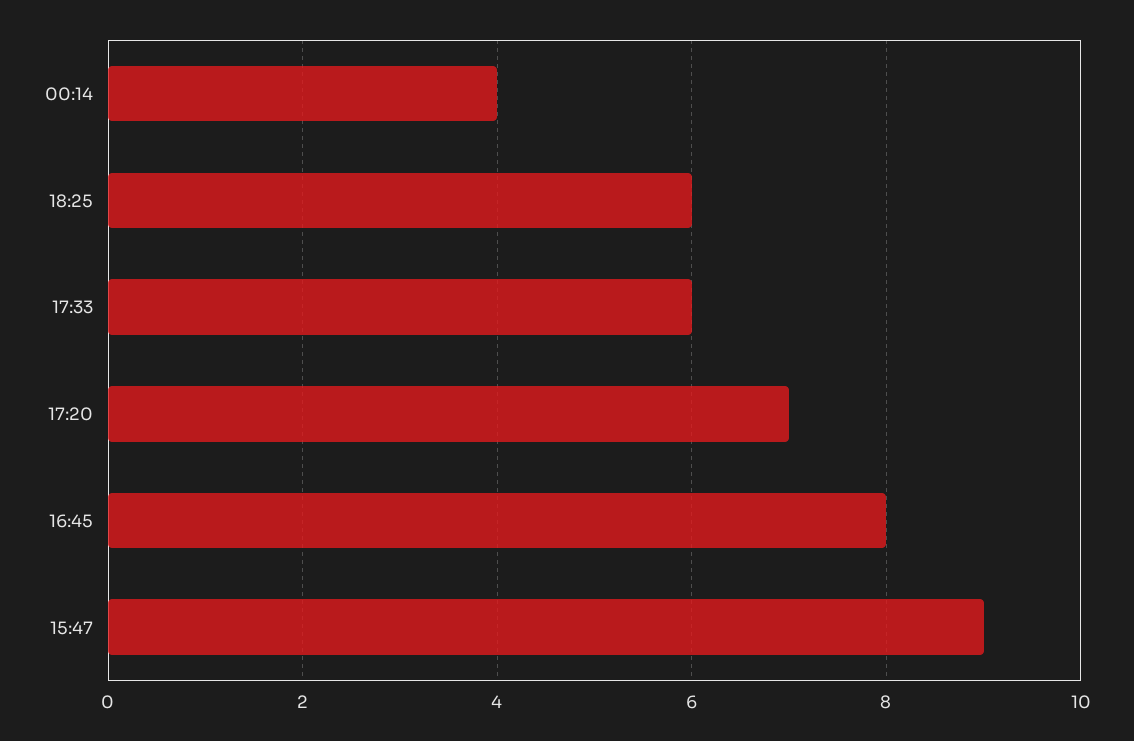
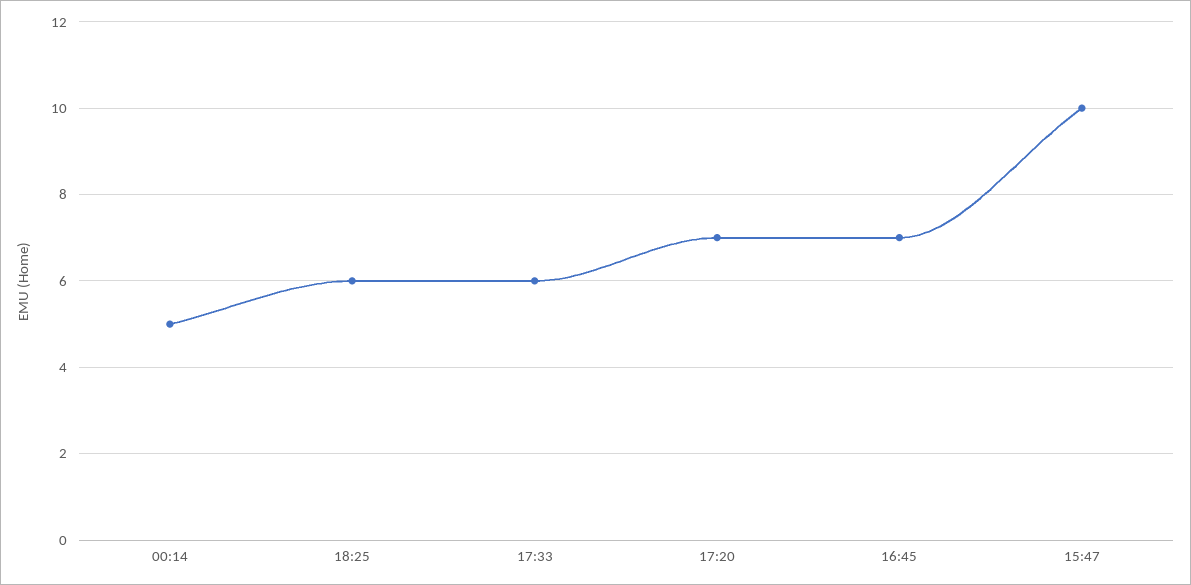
00:14: 4 -> 5
16:45: 8 -> 7
15:47: 9 -> 10

